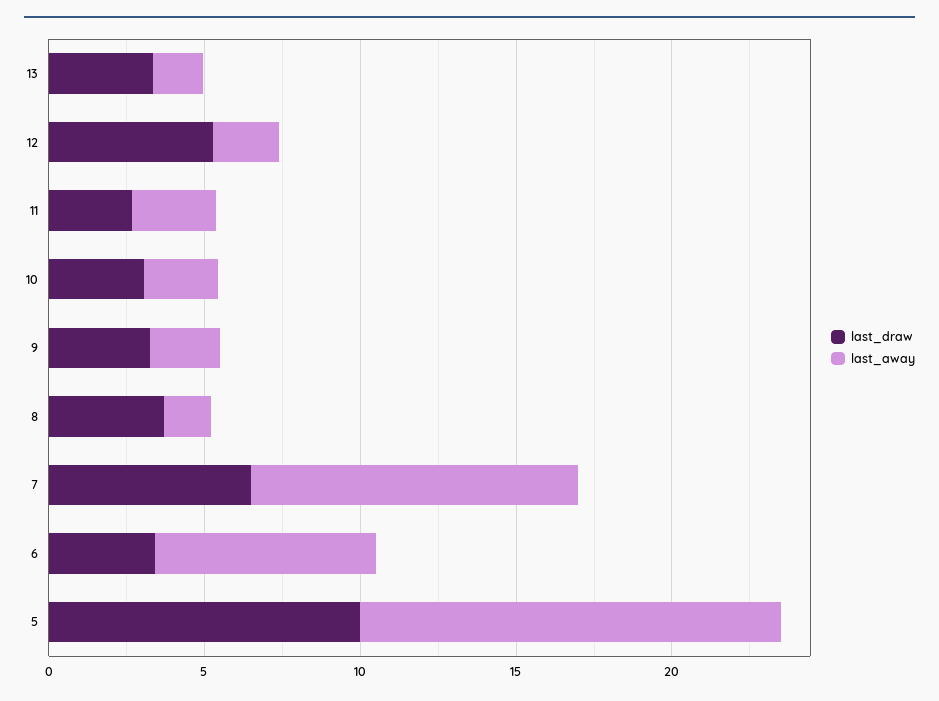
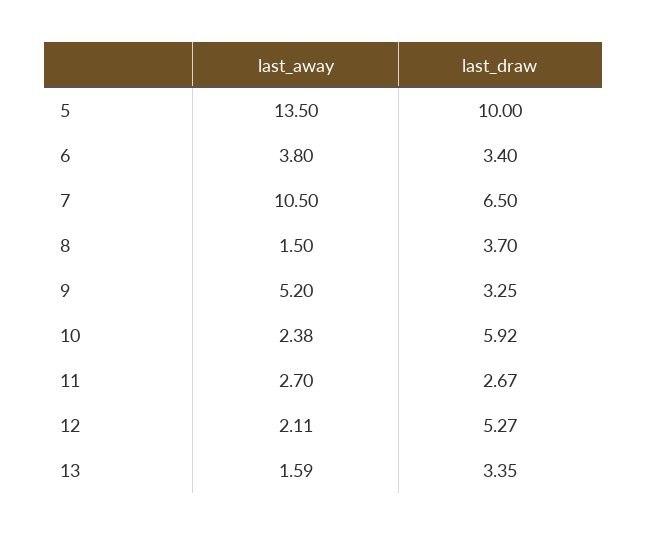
last_draw, 10: 3 -> 5.92
last_away, 9: 2 -> 5.2
last_away, 6: 7 -> 3.8

